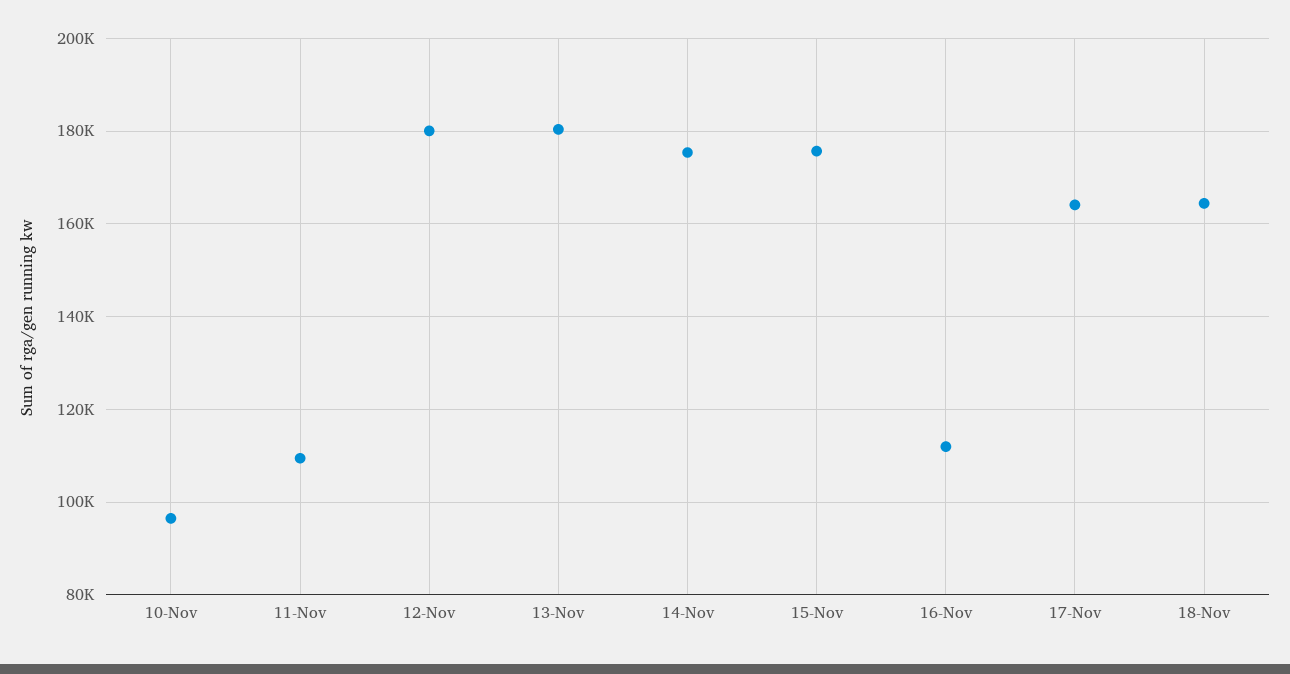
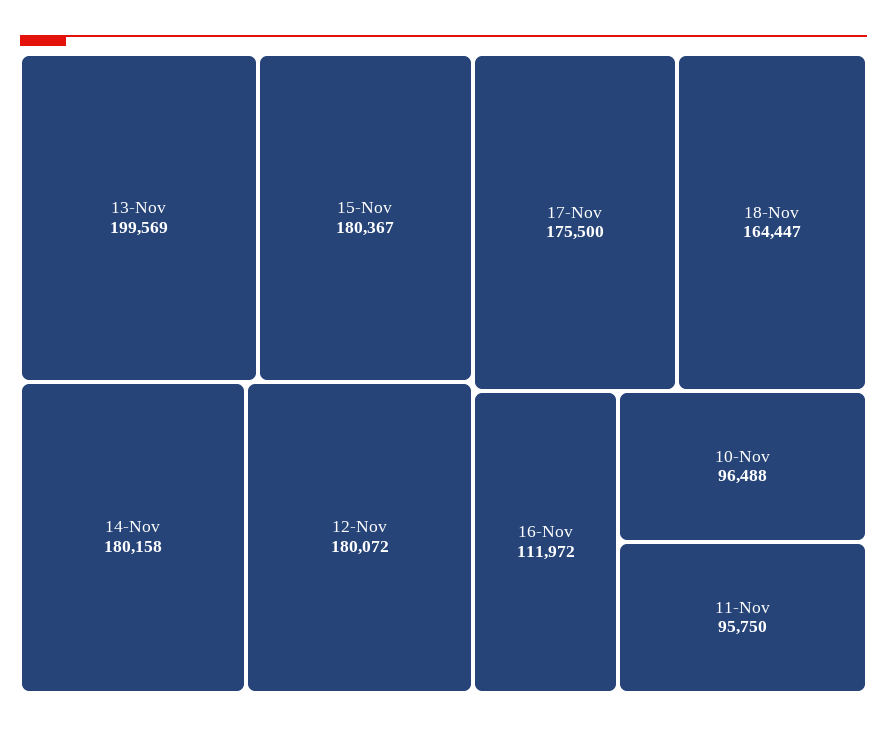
11-Nov: 110000 -> 95750
13-Nov: 180000 -> 199569
14-Nov: 176000 -> 180158
15-Nov: 176000 -> 180367
17-Nov: 164000 -> 175500

